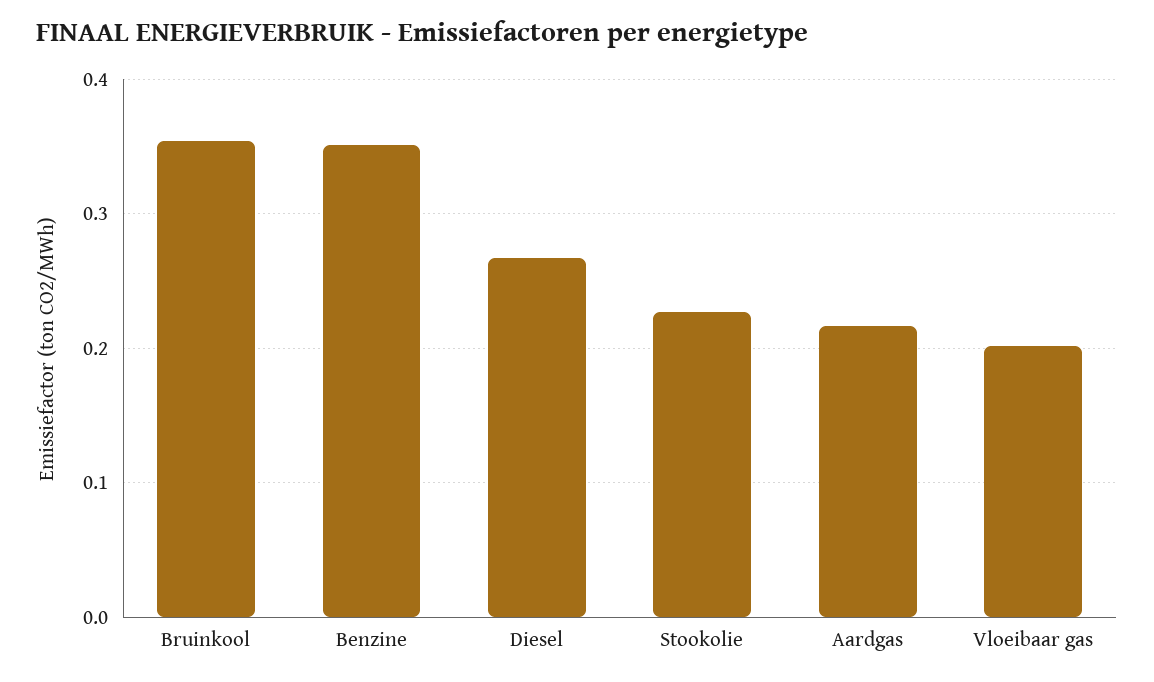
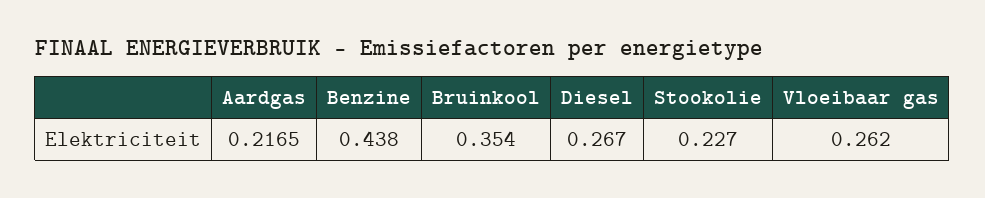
Benzine: 0.35 -> 0.438
Vloeibaar gas: 0.2 -> 0.262

